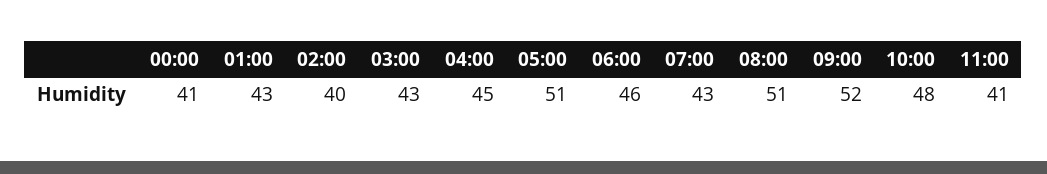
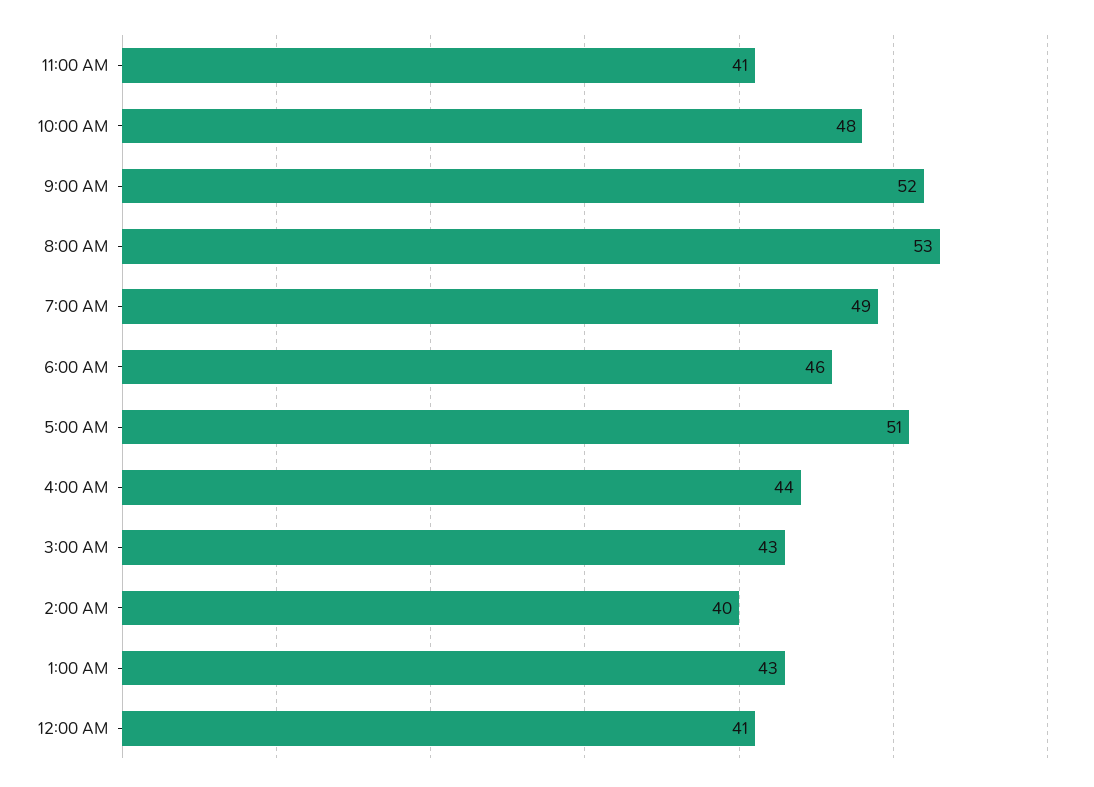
04:00: 45 -> 44
07:00: 43 -> 49
08:00: 51 -> 53

